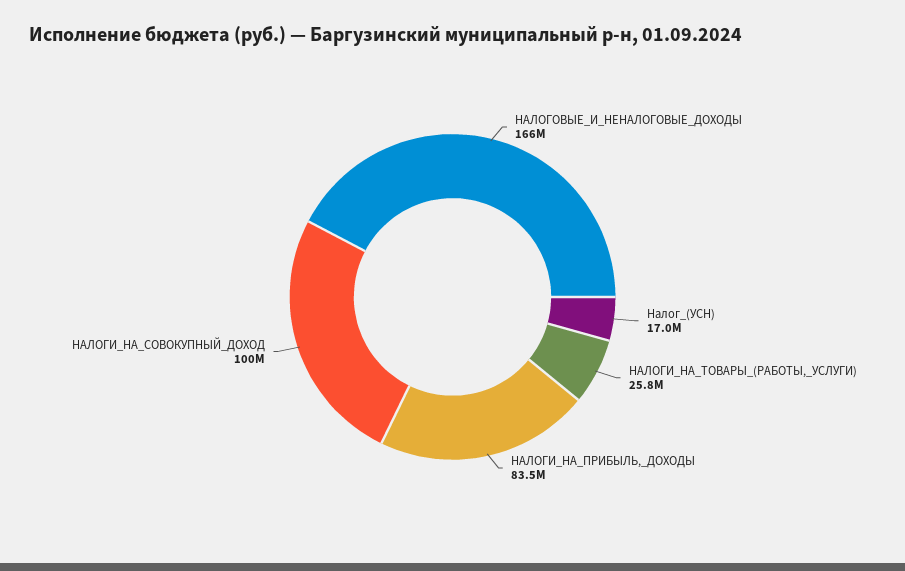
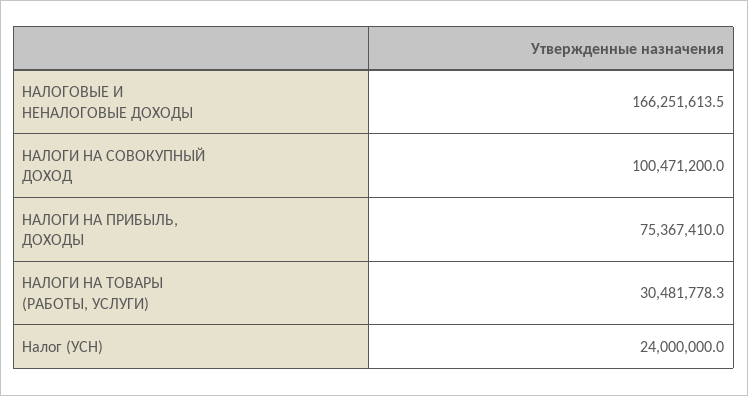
Налог_(УСН): 17000000 -> 24000000
НАЛОГИ_НА_ТОВАРЫ_(РАБОТЫ,_УСЛУГИ): 25800000 -> 30481778.3
НАЛОГИ_НА_ПРИБЫЛЬ,_ДОХОДЫ: 83500000 -> 75367410

